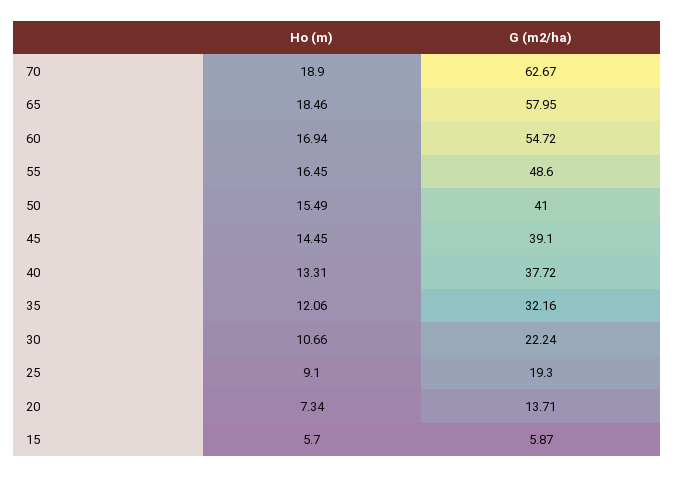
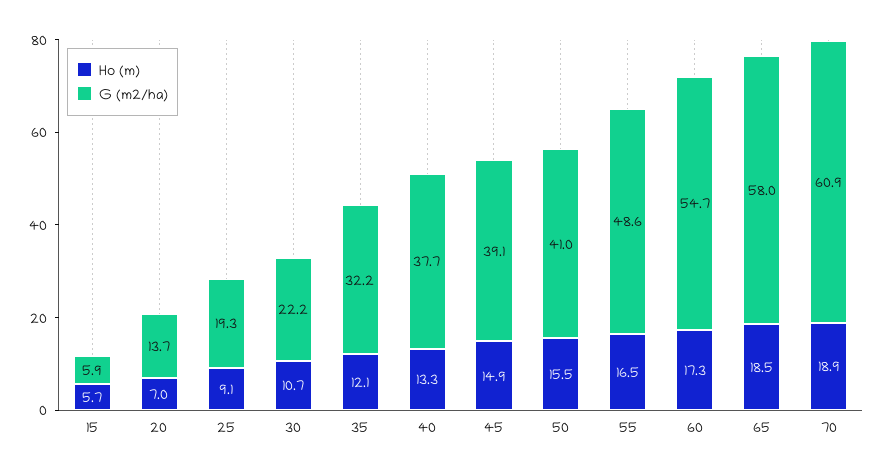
G (m2/ha), 70: 62.67 -> 60.9
Ho (m), 60: 16.94 -> 17.3
Ho (m), 45: 14.45 -> 14.9
Ho (m), 20: 7.34 -> 7

